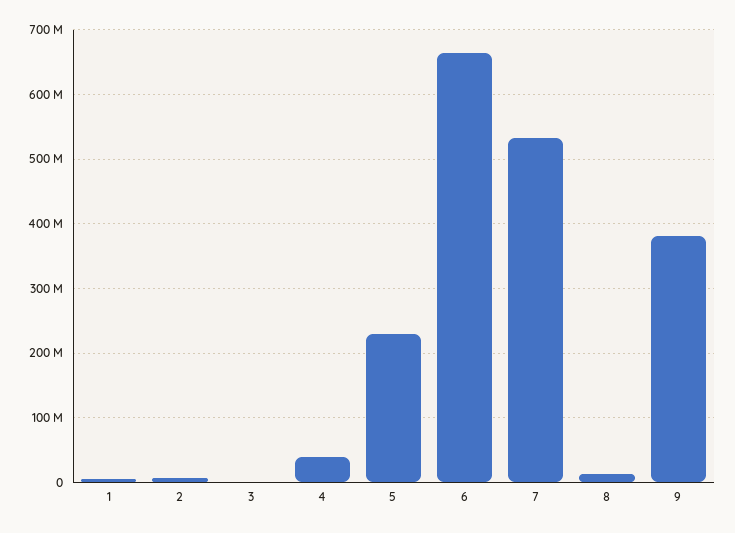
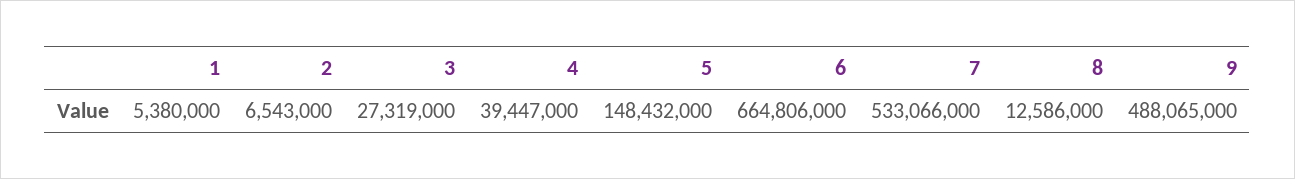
3: 0 -> 27319000
5: 230000000 -> 148432000
9: 380000000 -> 488065000

